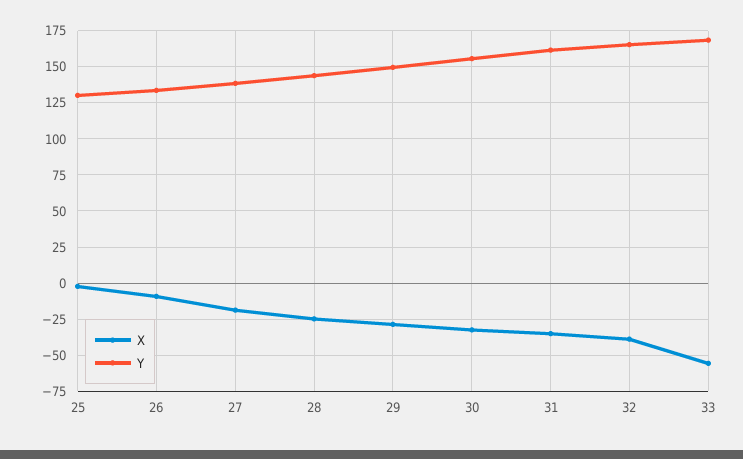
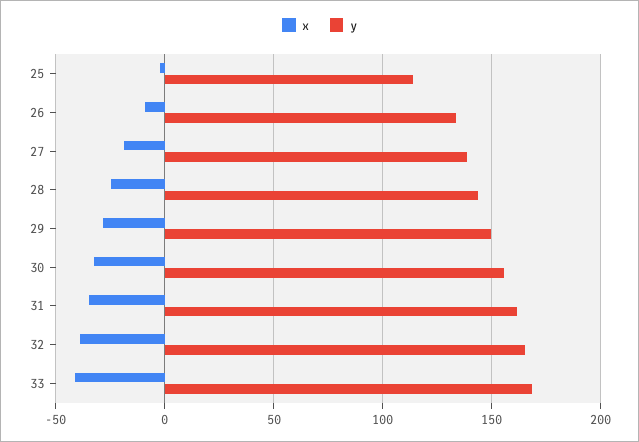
Y, 25: 130 -> 115
X, 33: -55 -> -40

